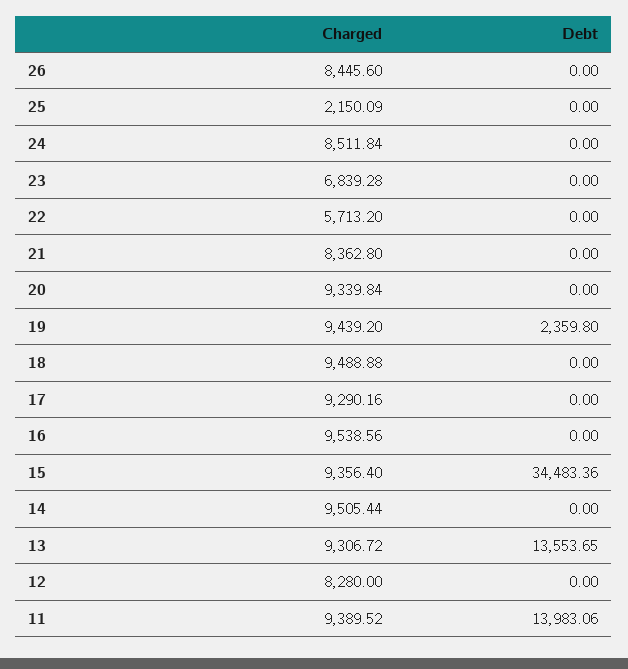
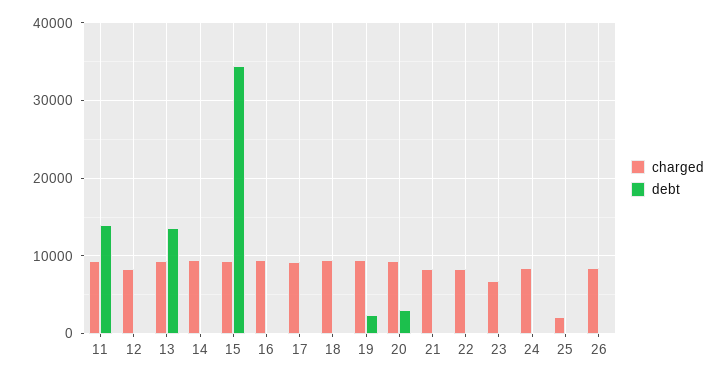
Charged, 22: 5713.2 -> 8000
Debt, 20: 0 -> 3000

